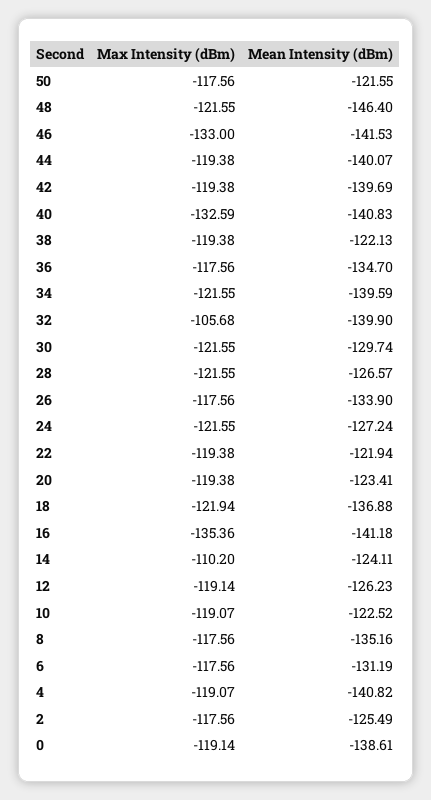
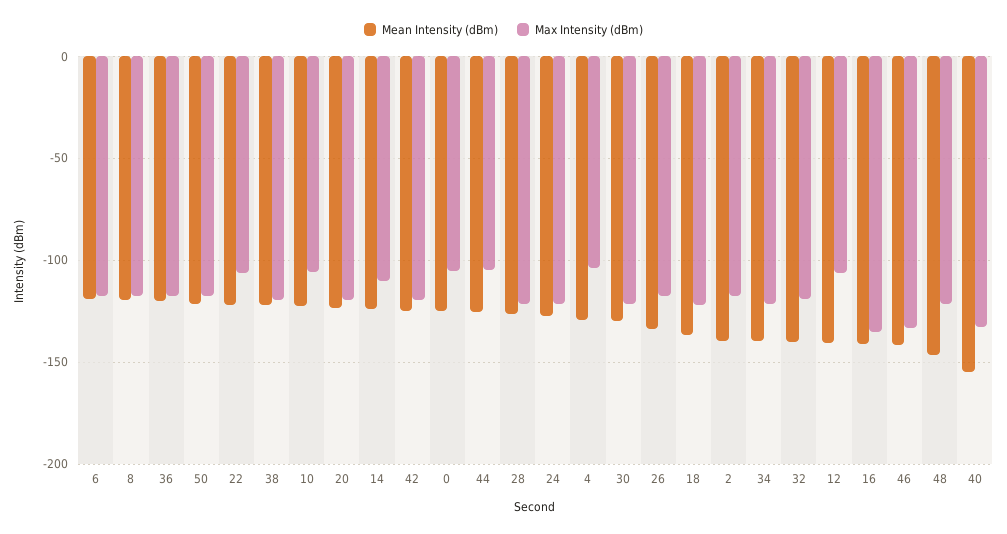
Max Intensity (dBm), 44: -119.38 -> -105
Mean Intensity (dBm), 44: -140.07 -> -125
Mean Intensity (dBm), 42: -139.69 -> -125
Mean Intensity (dBm), 40: -140.83 -> -155
Mean Intensity (dBm), 36: -134.7 -> -120
Max Intensity (dBm), 32: -105.68 -> -120
Max Intensity (dBm), 22: -119.38 -> -105
Max Intensity (dBm), 12: -119.14 -> -105
Mean Intensity (dBm), 12: -126.23 -> -140
Max Intensity (dBm), 10: -119.07 -> -105
Mean Intensity (dBm), 8: -135.16 -> -120
Mean Intensity (dBm), 6: -131.19 -> -120
Max Intensity (dBm), 4: -119.07 -> -105
Mean Intensity (dBm), 4: -140.82 -> -130
Mean Intensity (dBm), 2: -125.49 -> -140
Max Intensity (dBm), 0: -119.14 -> -105
Mean Intensity (dBm), 0: -138.61 -> -125

